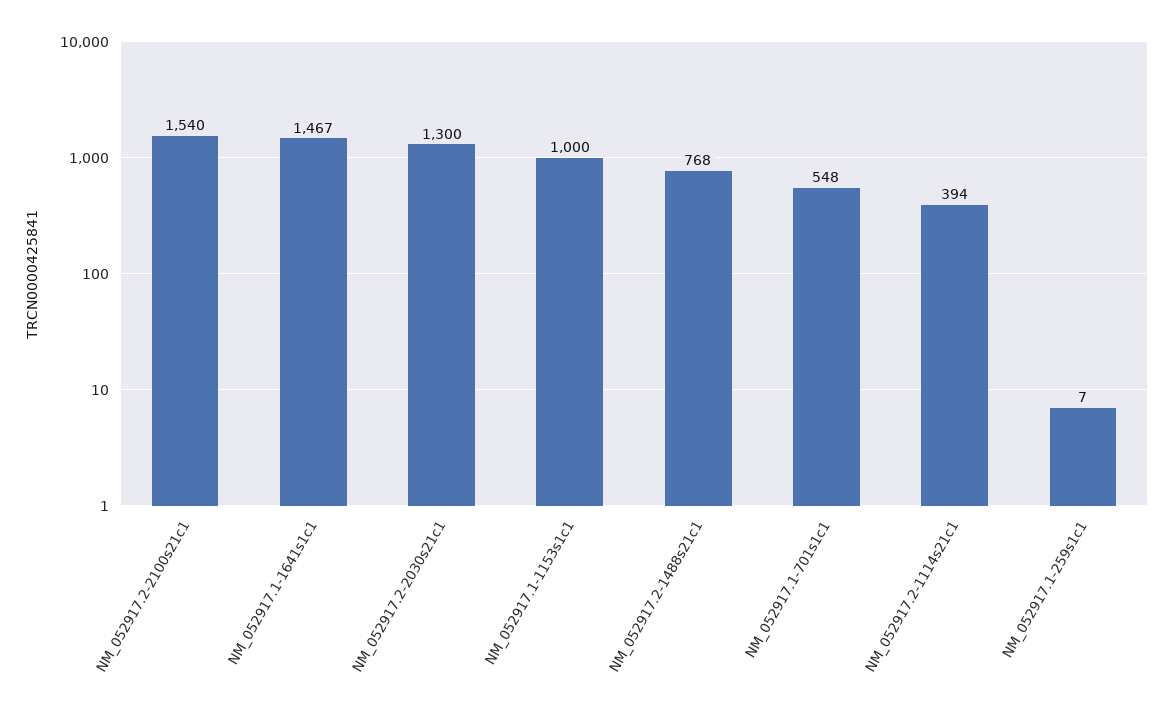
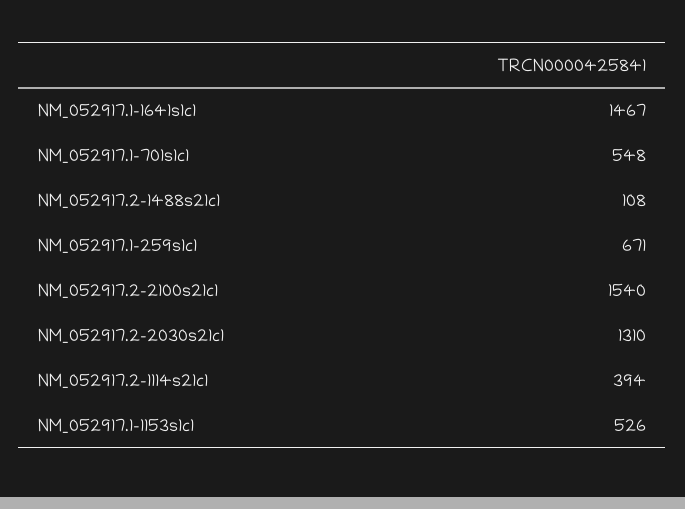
NM_052917.2-2030s21c1: 1300 -> 1310
NM_052917.1-1153s1c1: 1000 -> 526
NM_052917.2-1488s21c1: 768 -> 108
NM_052917.1-259s1c1: 7 -> 671

